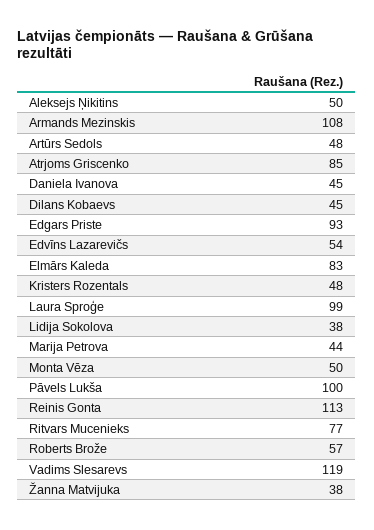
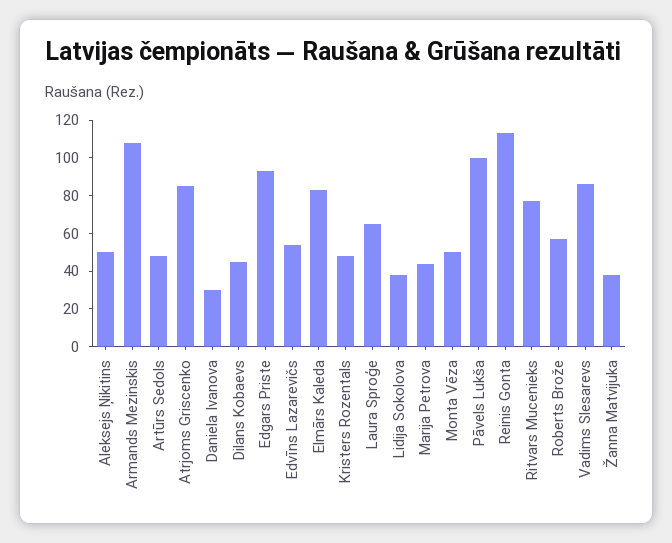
Daniela Ivanova: 45 -> 30
Laura Sproģe: 99 -> 65
Vadims Slesarevs: 119 -> 85

